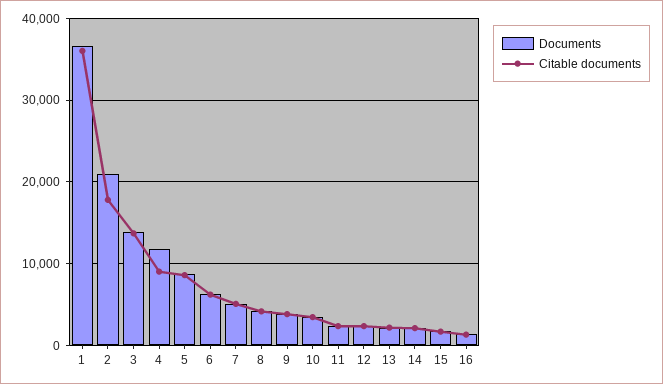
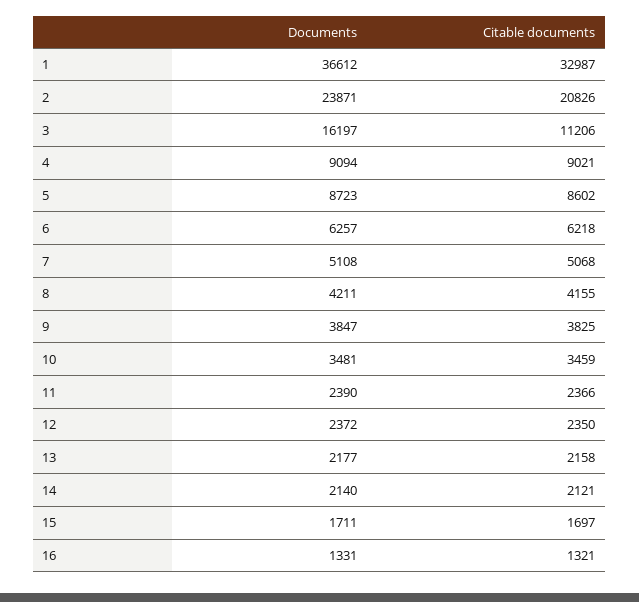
Citable documents, 1: 36000 -> 32987
Documents, 2: 21000 -> 23871
Citable documents, 2: 18000 -> 20826
Documents, 3: 14000 -> 16197
Citable documents, 3: 14000 -> 11206
Documents, 4: 12000 -> 9094

